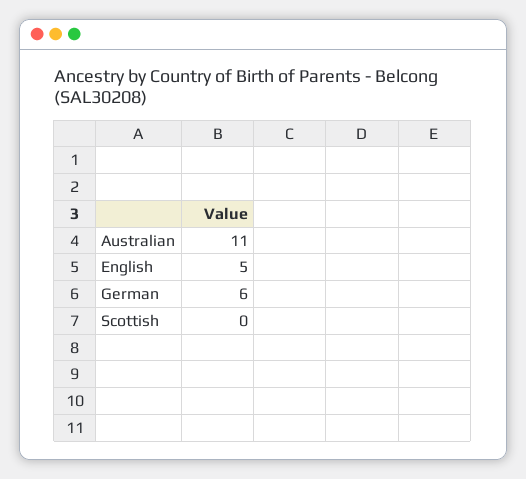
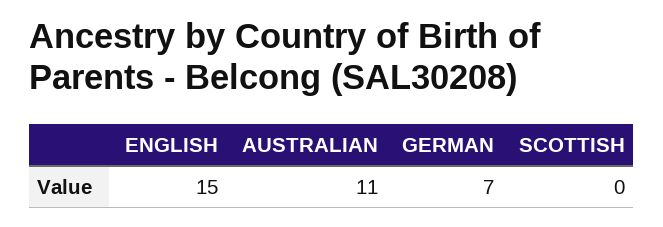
English: 5 -> 15
German: 6 -> 7

